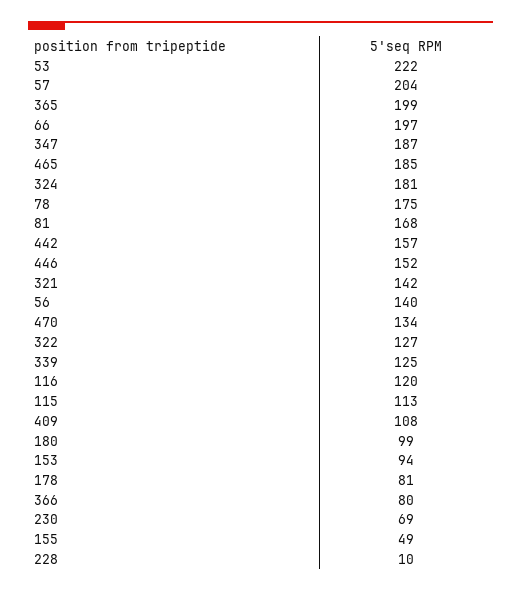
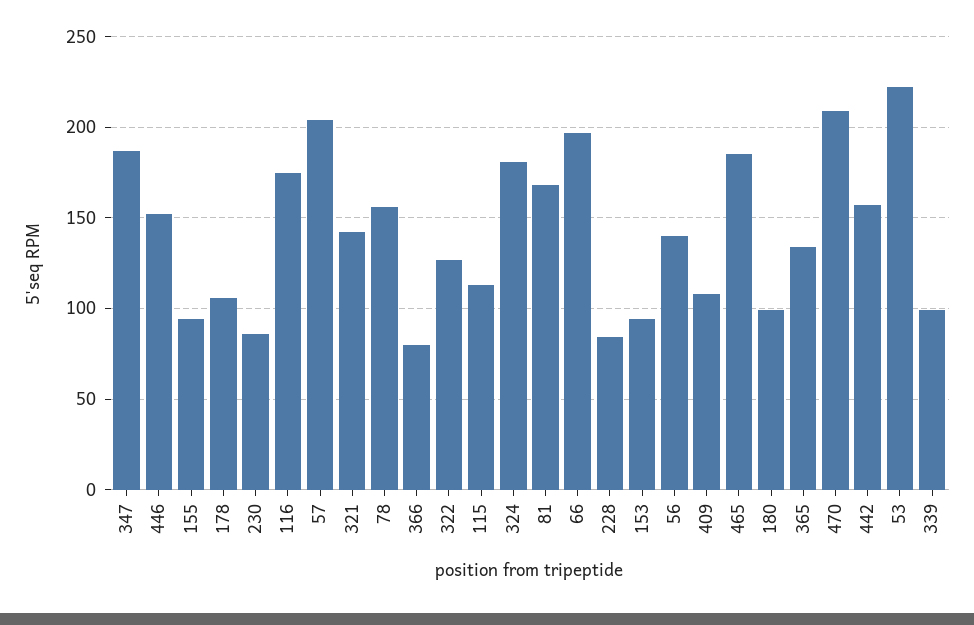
365: 199 -> 135
78: 175 -> 155
470: 134 -> 210
339: 125 -> 100
116: 120 -> 175
178: 81 -> 105
230: 69 -> 85
155: 49 -> 95
228: 10 -> 85

